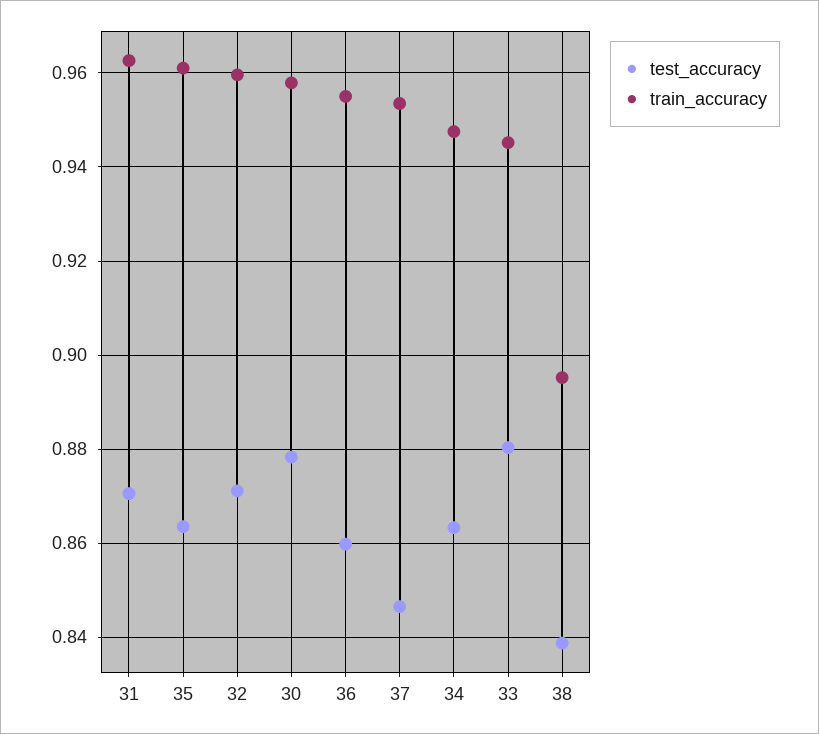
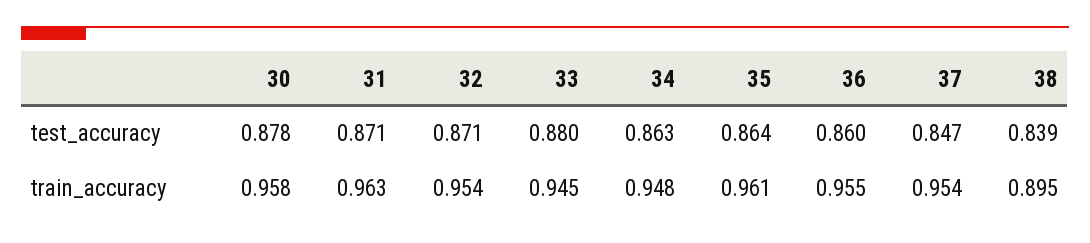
train_accuracy, 32: 0.96 -> 0.954

